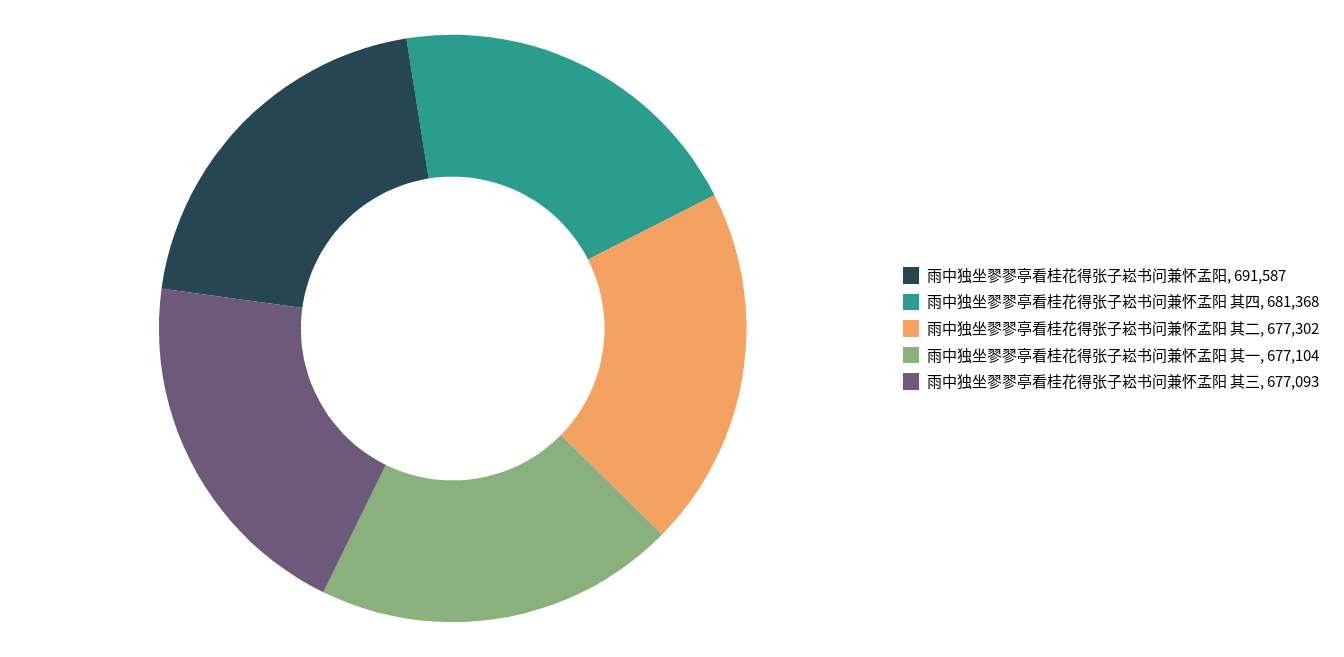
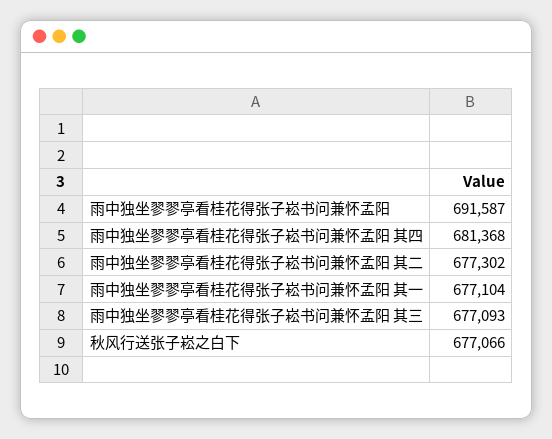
秋风行送张子崧之白下: none -> 677066

